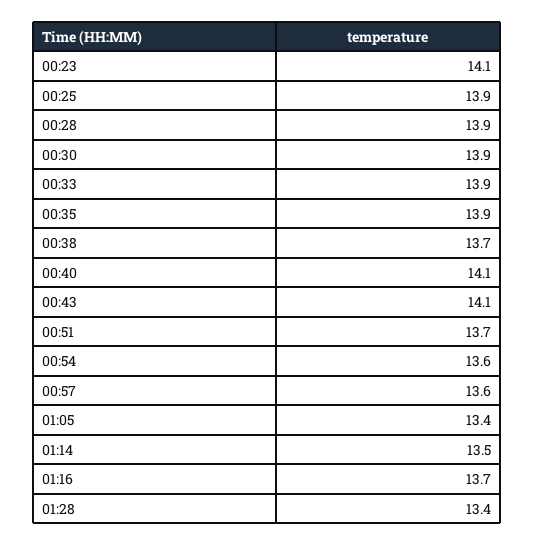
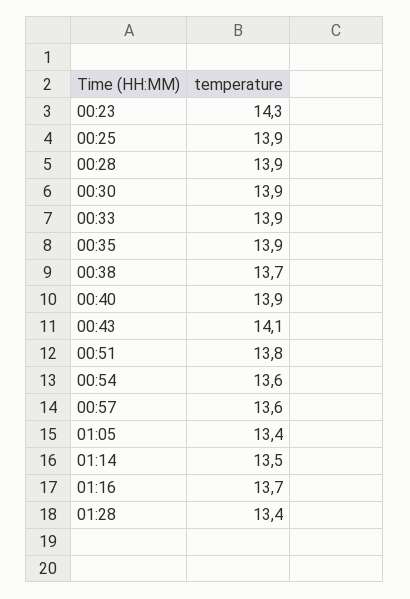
00:23: 14.1 -> 14.3
00:40: 14.1 -> 13.9
00:51: 13.7 -> 13.8

